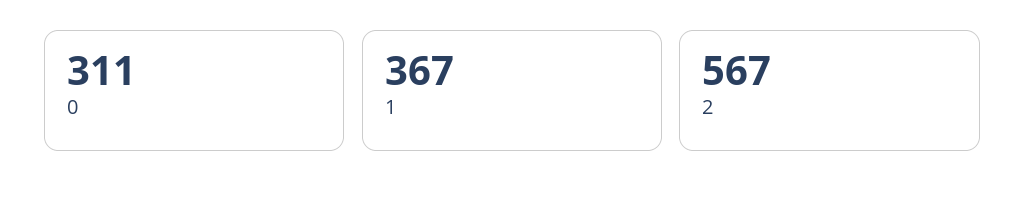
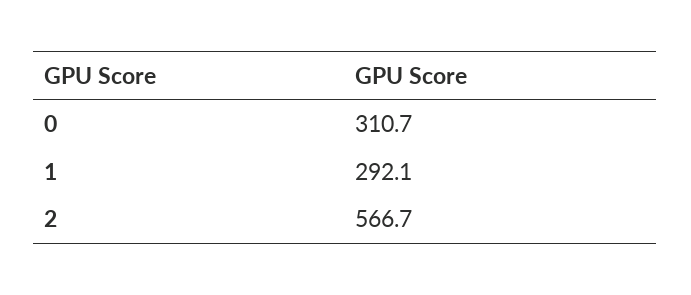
1: 367 -> 292.1

